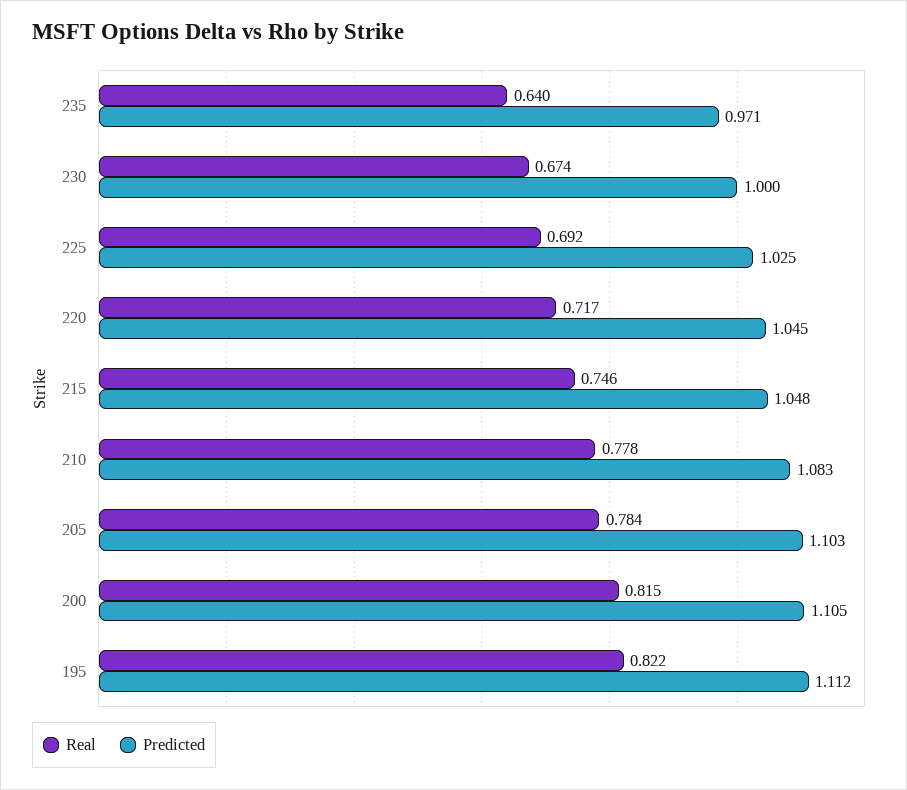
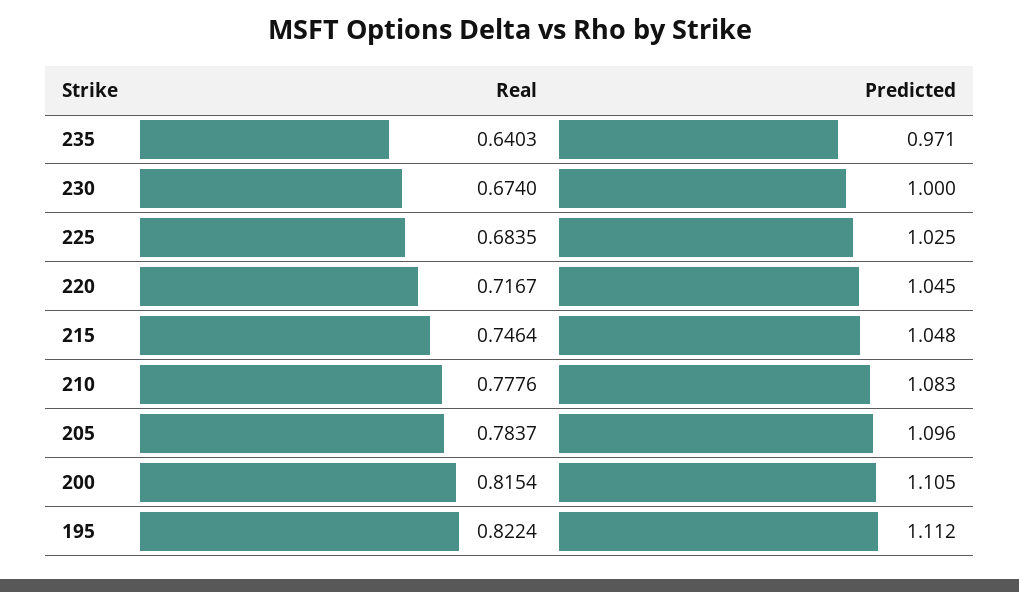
Real, 225: 0.692 -> 0.6835
Predicted, 205: 1.103 -> 1.096

